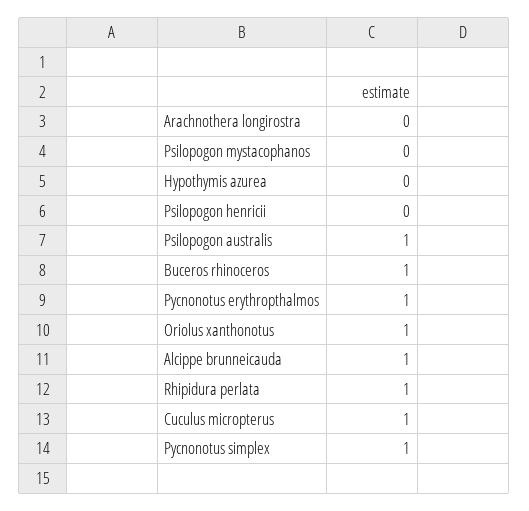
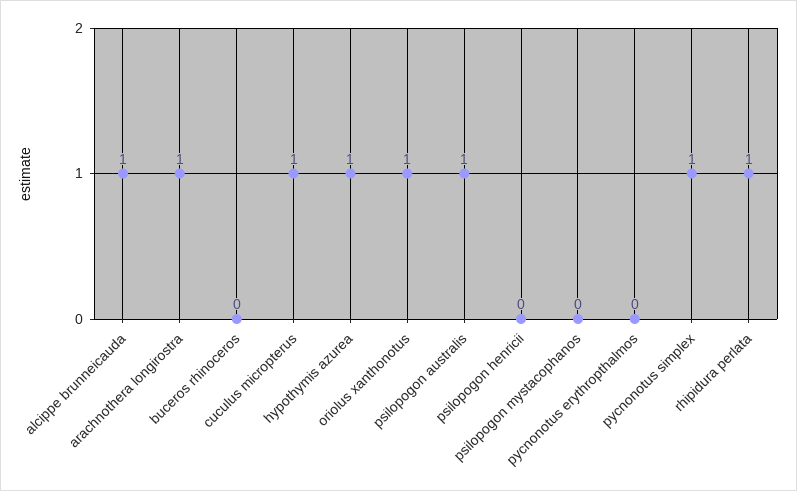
Arachnothera longirostra: 0 -> 1
Hypothymis azurea: 0 -> 1
Buceros rhinoceros: 1 -> 0
Pycnonotus erythropthalmos: 1 -> 0

